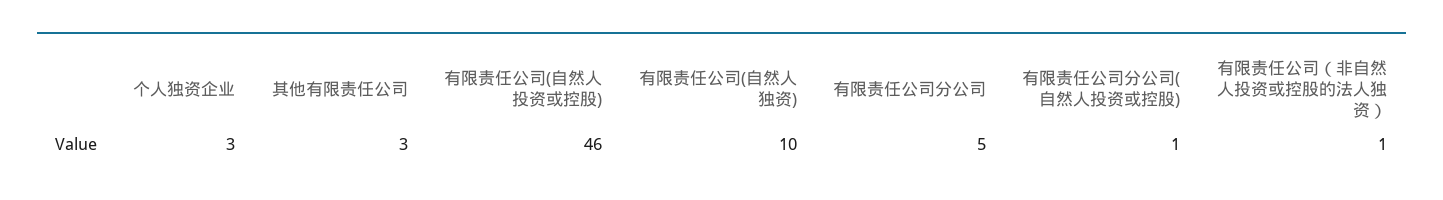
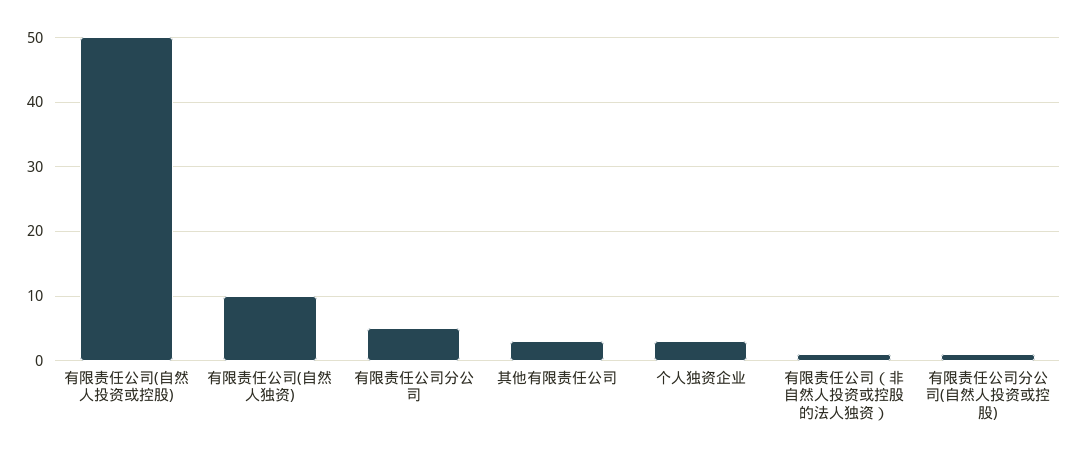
有限责任公司(自然人投资或控股): 46 -> 50

